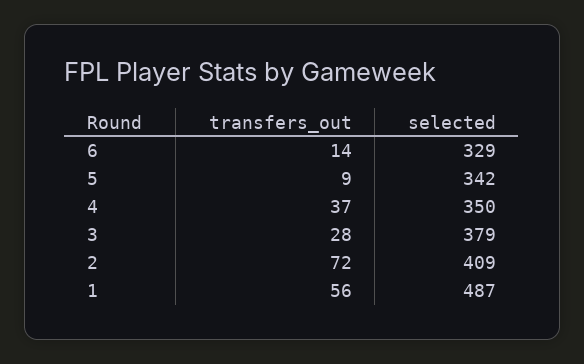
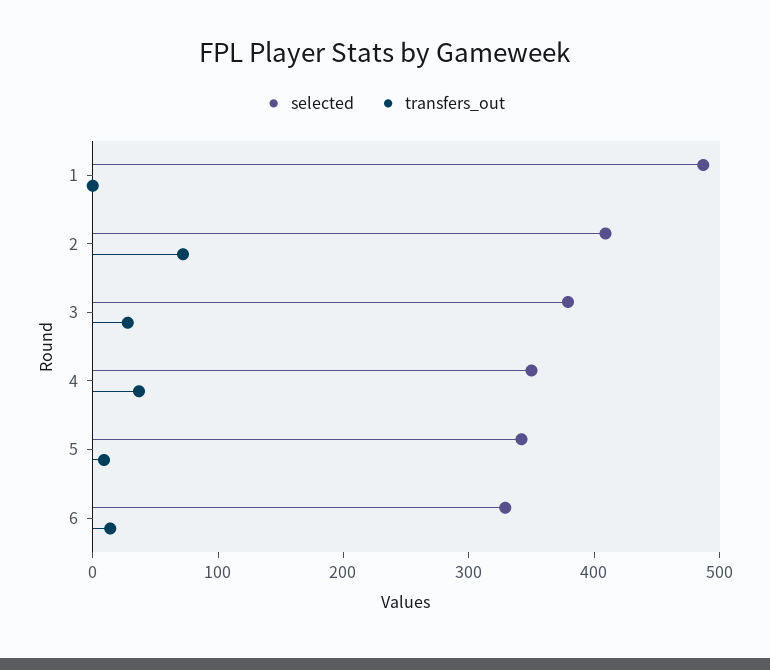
transfers_out, 1: 56 -> 0

